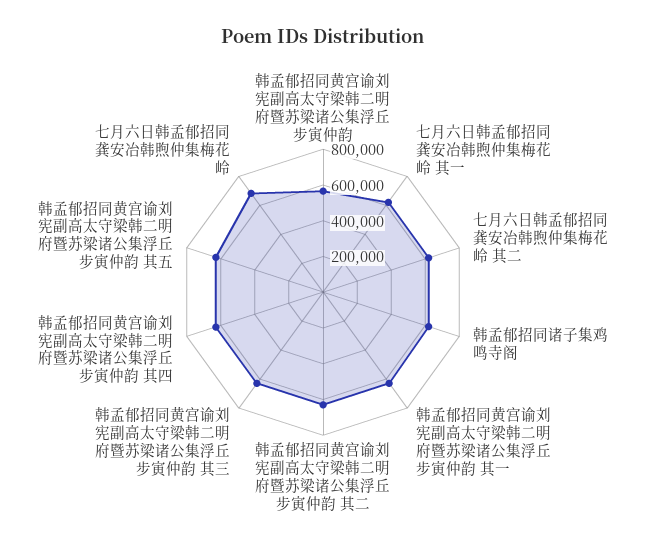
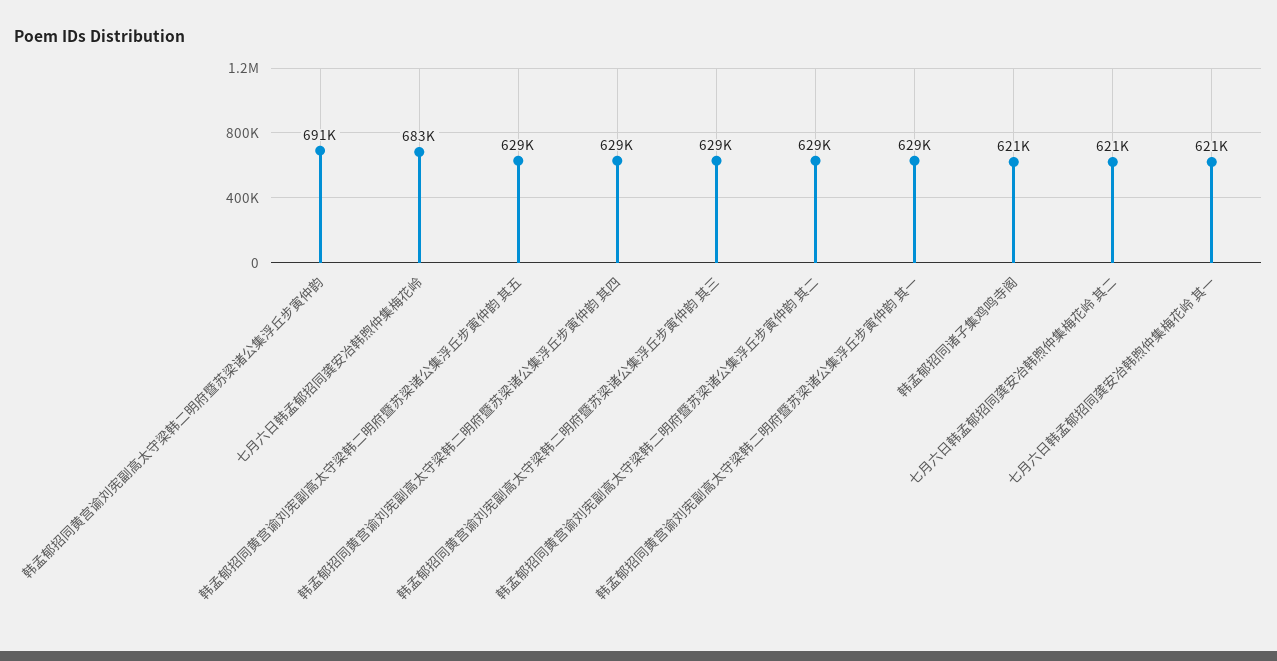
韩孟郁招同黄宫谕刘宪副高太守梁韩二明府暨苏梁诸公集浮丘步寅仲韵: 550000 -> 691000

